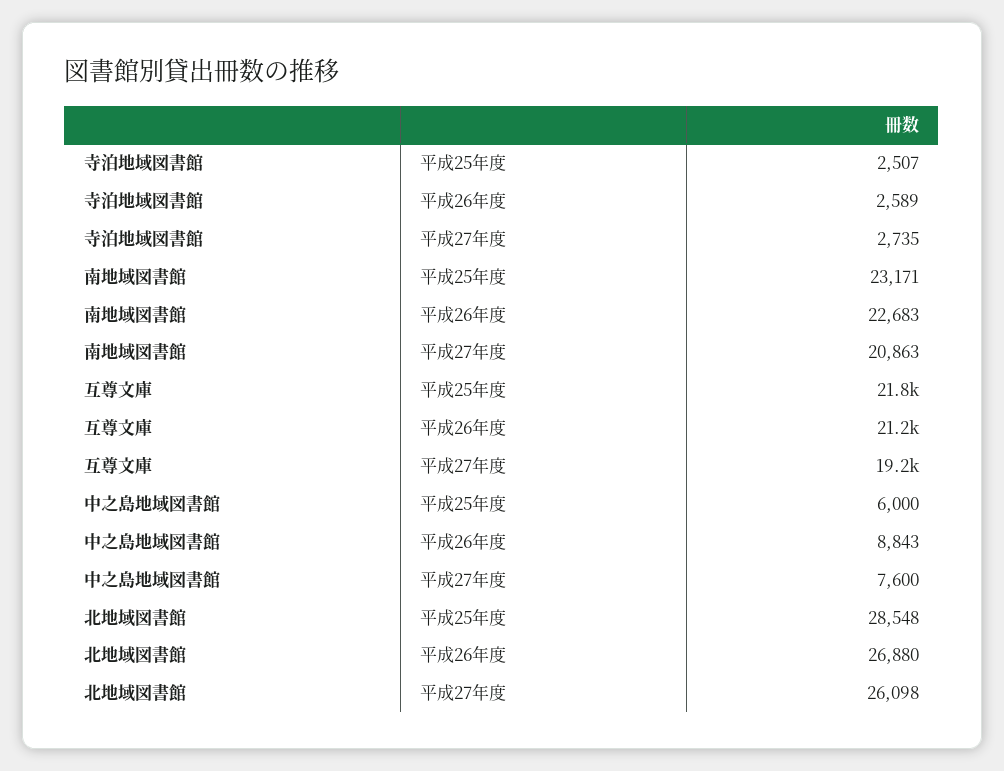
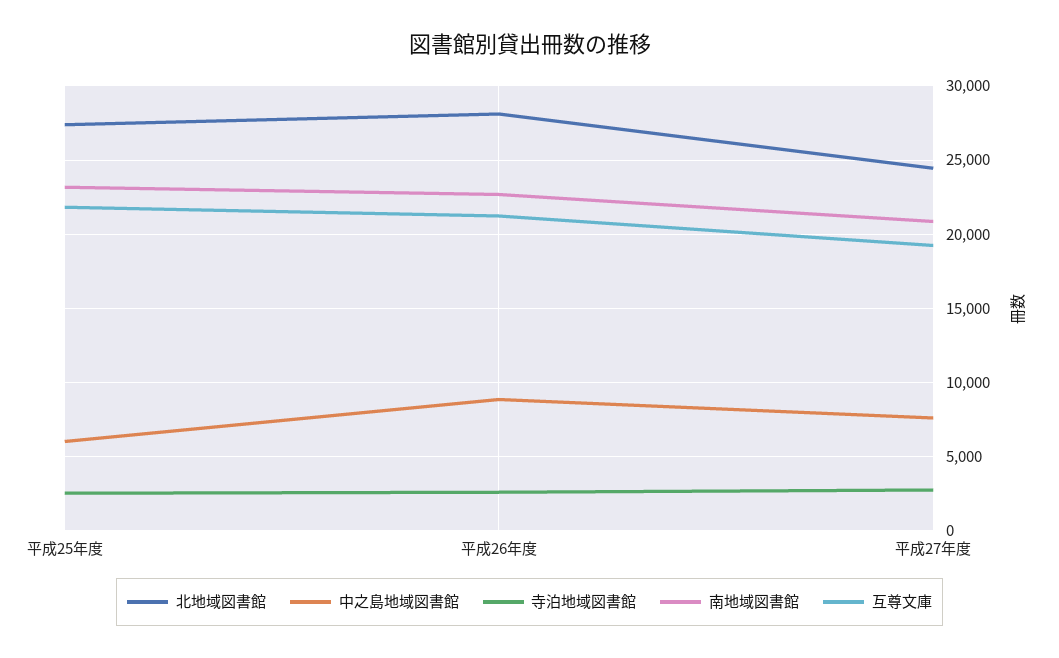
北地域図書館, 平成25年度: 28548 -> 27500
北地域図書館, 平成26年度: 26880 -> 28000
北地域図書館, 平成27年度: 26098 -> 24500

